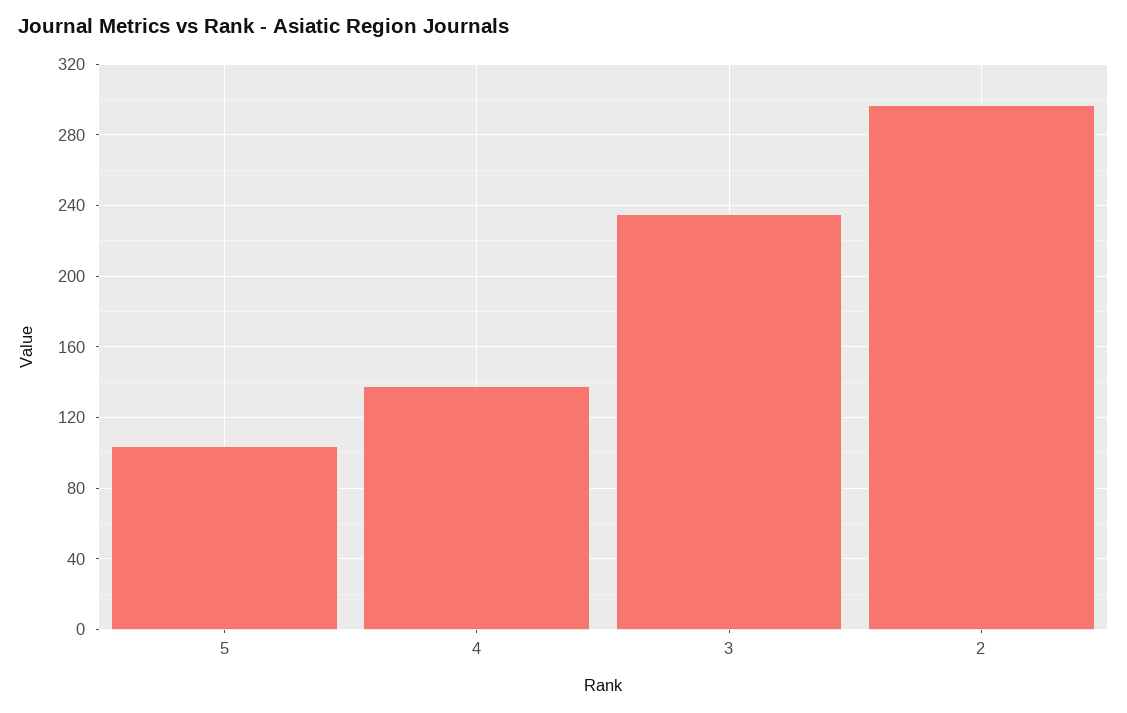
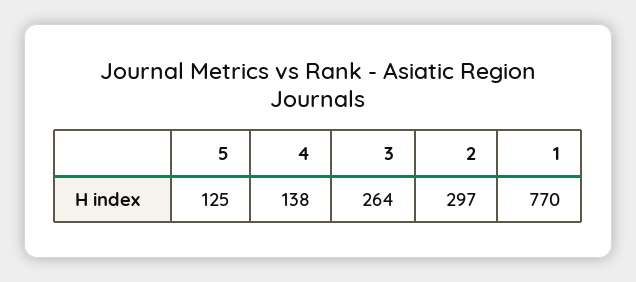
5: 105 -> 125
3: 235 -> 264
1: none -> 770

